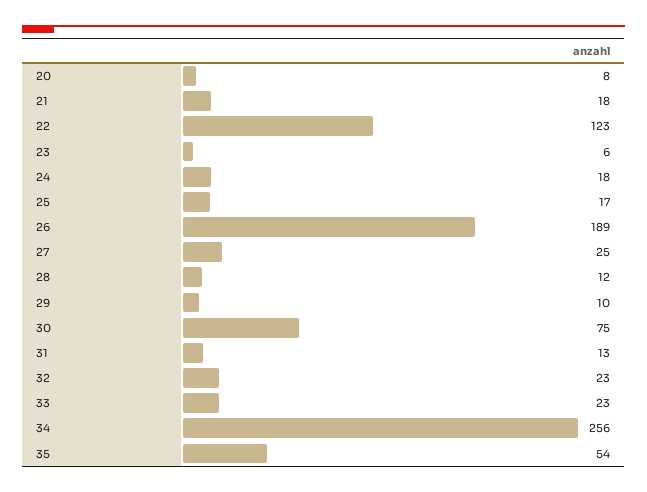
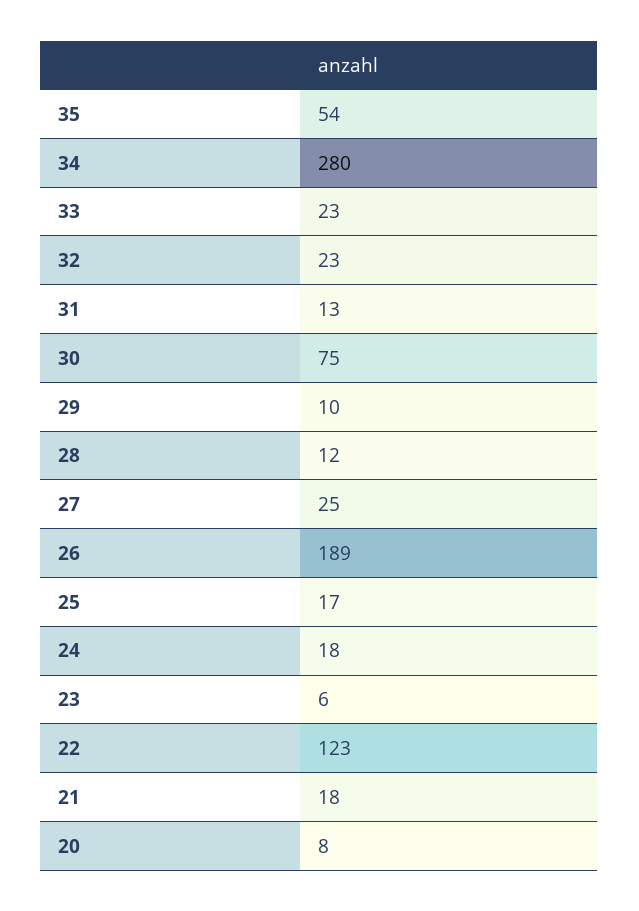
34: 256 -> 280

